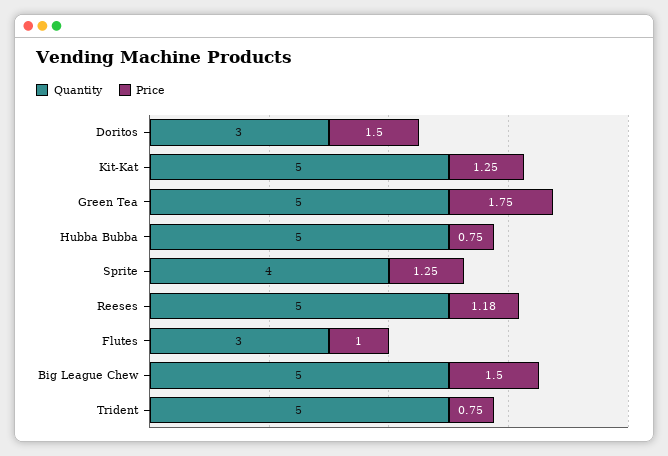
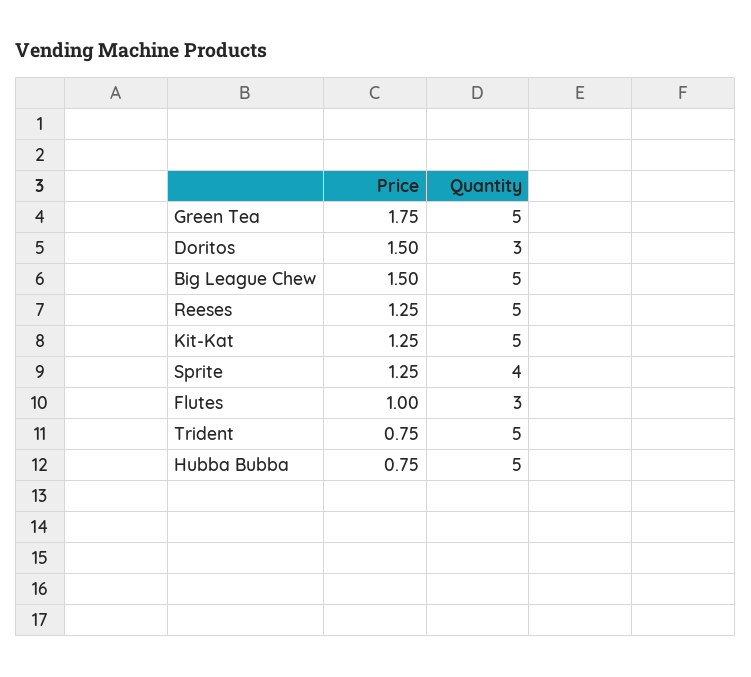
Price, Reeses: 1.18 -> 1.25

